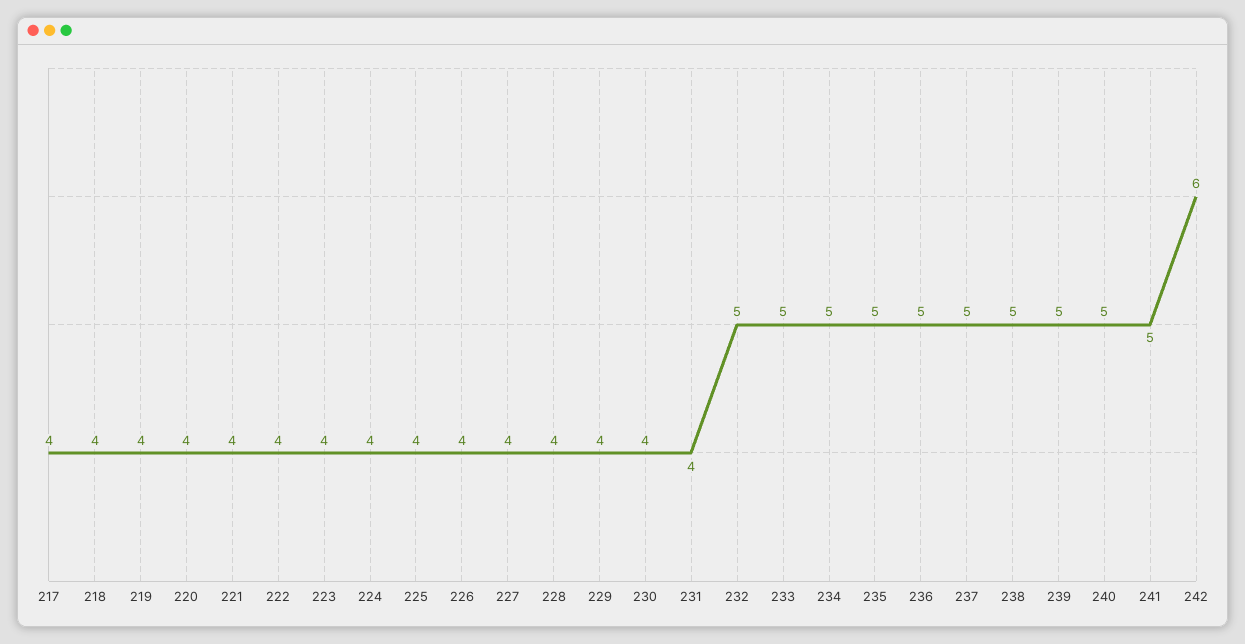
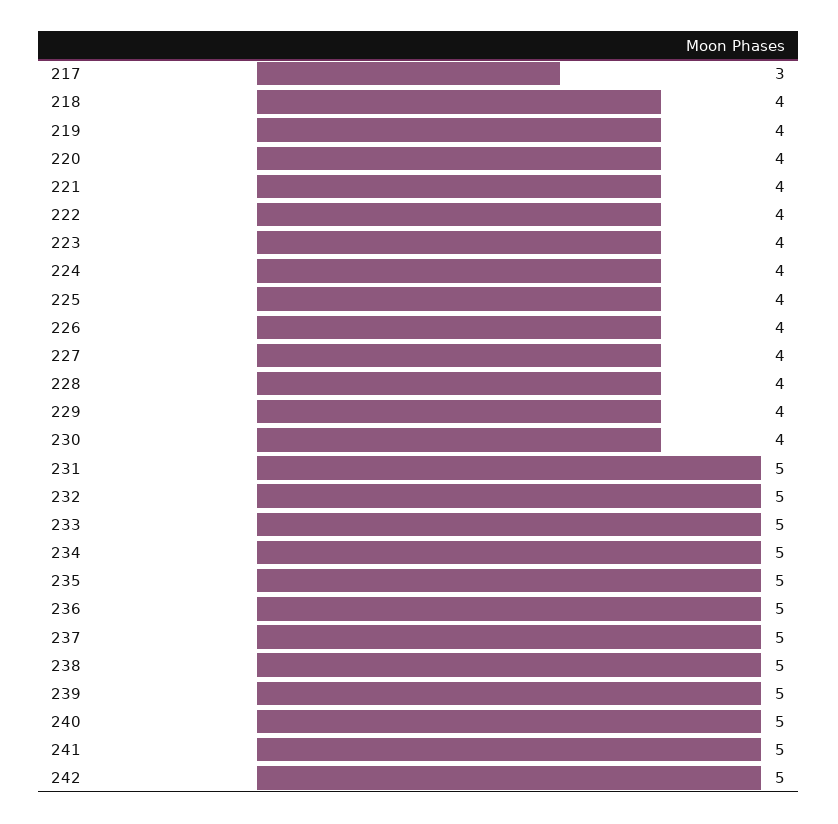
217: 4 -> 3
231: 4 -> 5
242: 6 -> 5

